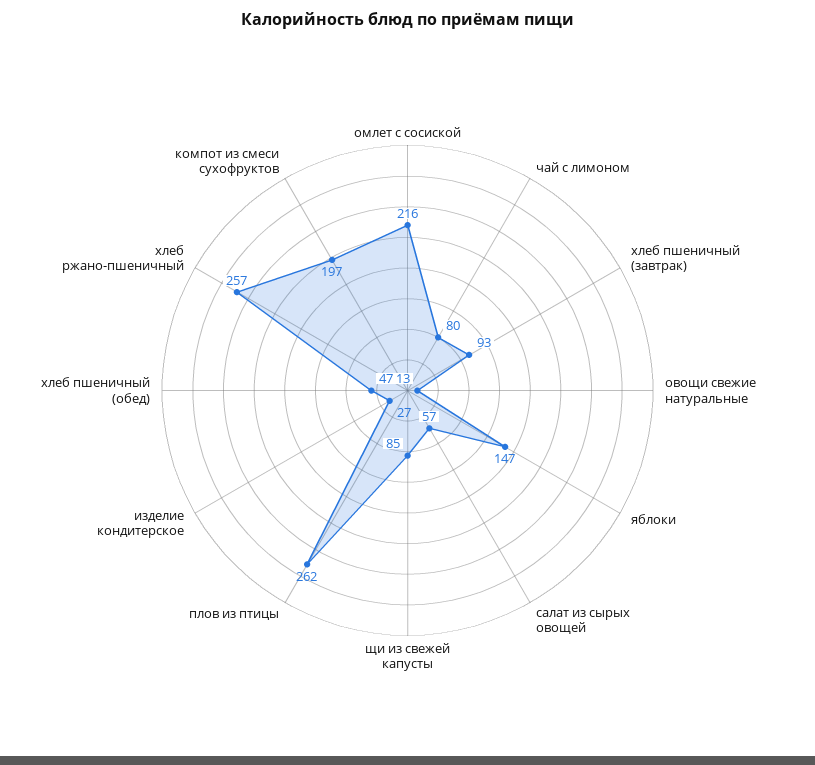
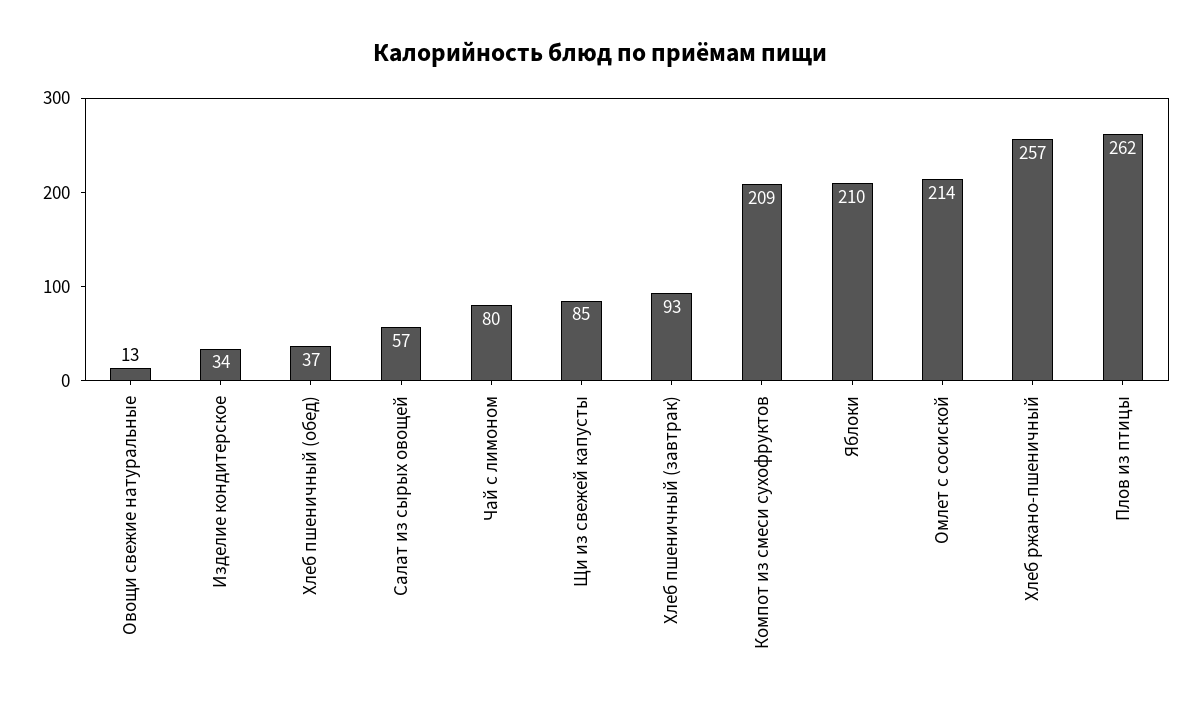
омлет с сосиской: 216 -> 214
яблоки: 147 -> 210
изделие кондитерское: 27 -> 34
хлеб пшеничный (обед): 47 -> 37
компот из смеси сухофруктов: 197 -> 209

